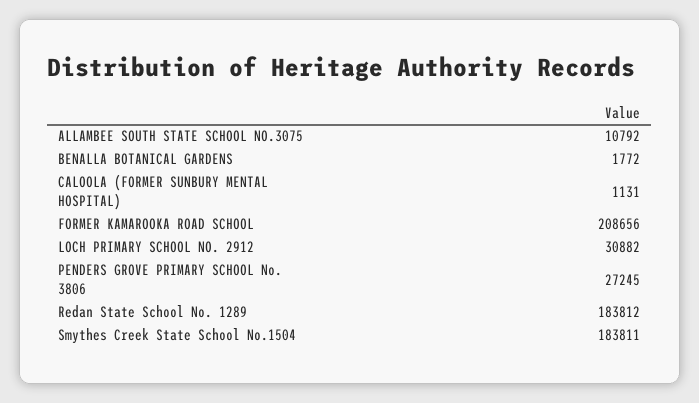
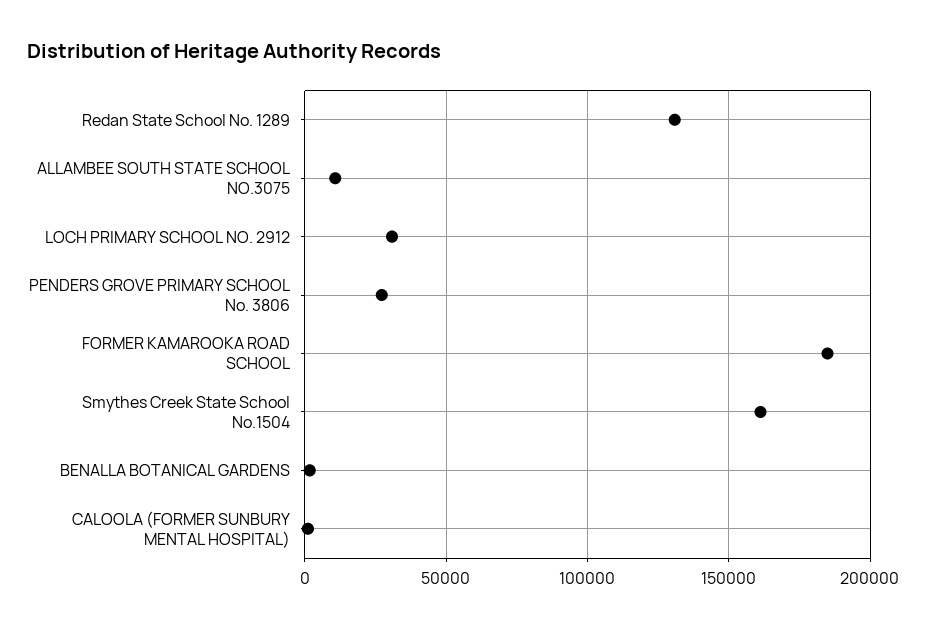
FORMER KAMAROOKA ROAD SCHOOL: 208656 -> 185000
Redan State School No. 1289: 183812 -> 130000
Smythes Creek State School No.1504: 183811 -> 160000

